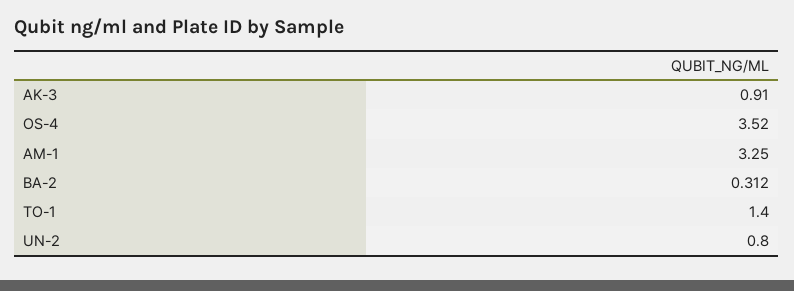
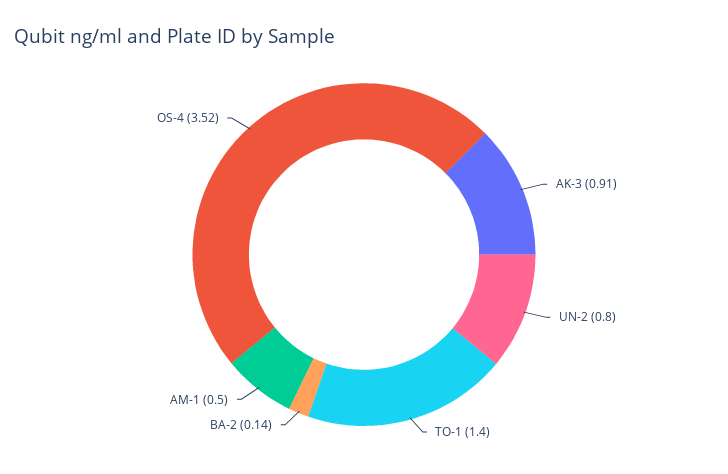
AM-1: 3.25 -> 0.5
BA-2: 0.312 -> 0.14

